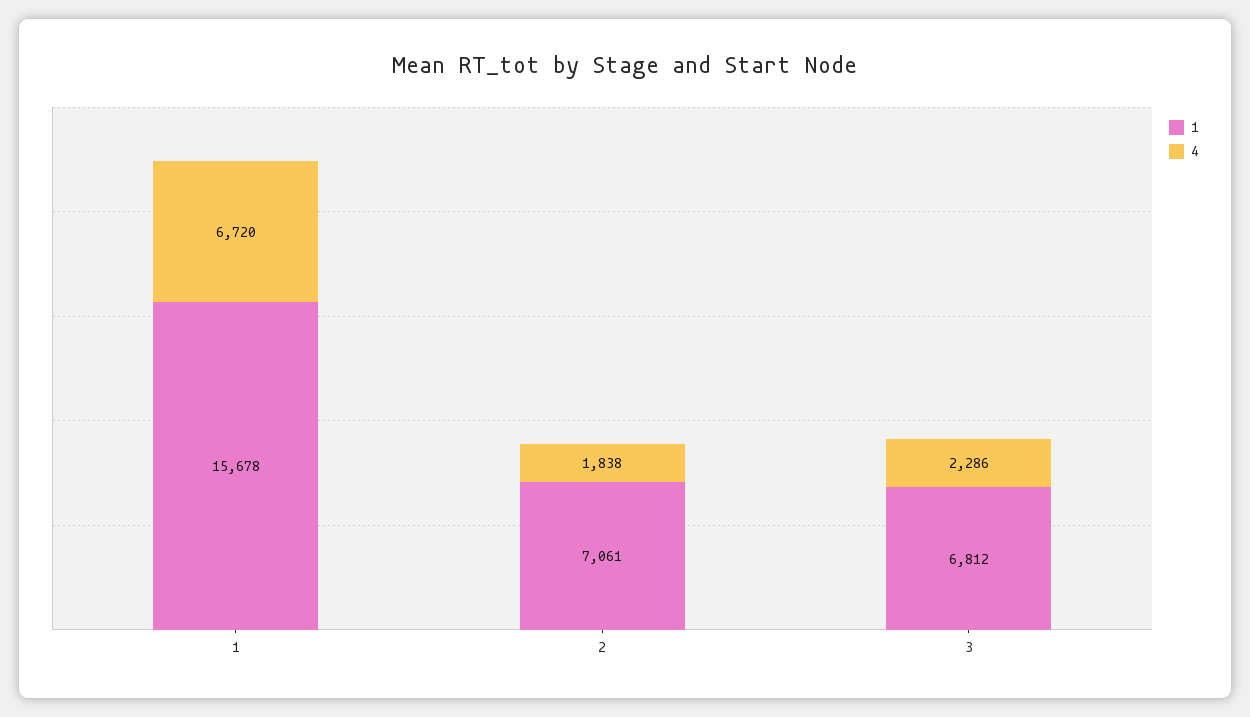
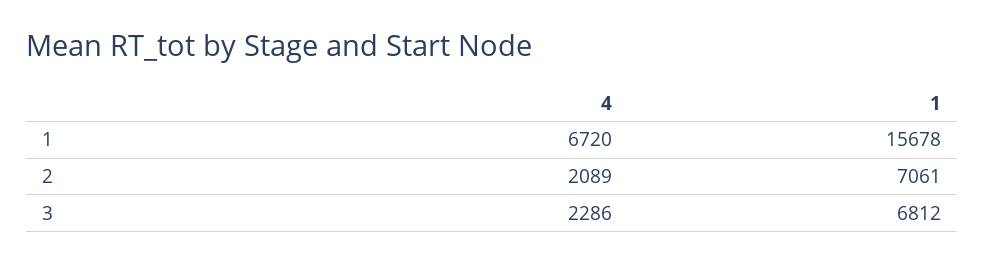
4, 2: 1838 -> 2089

